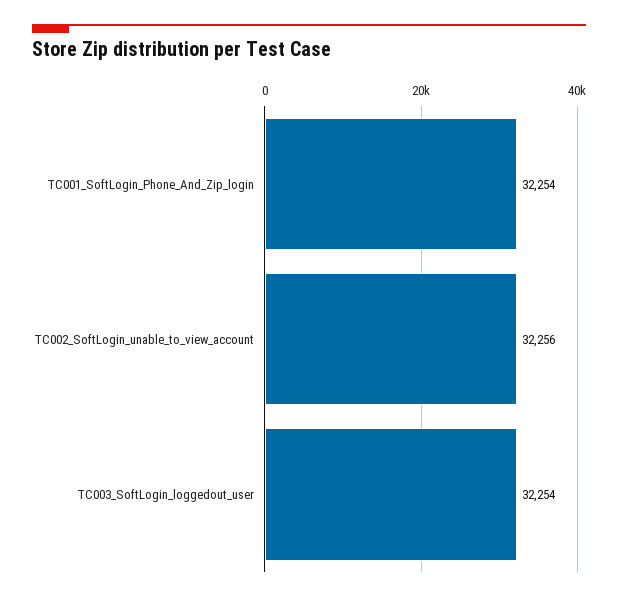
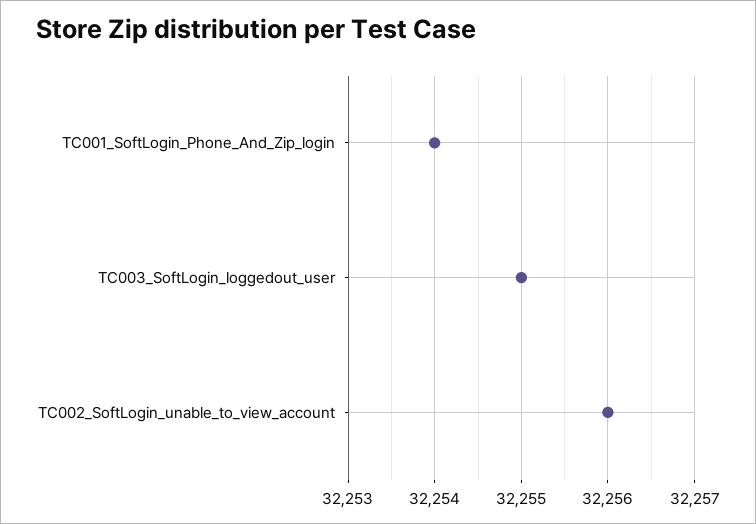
TC003_SoftLogin_loggedout_user: 32254 -> 32255

